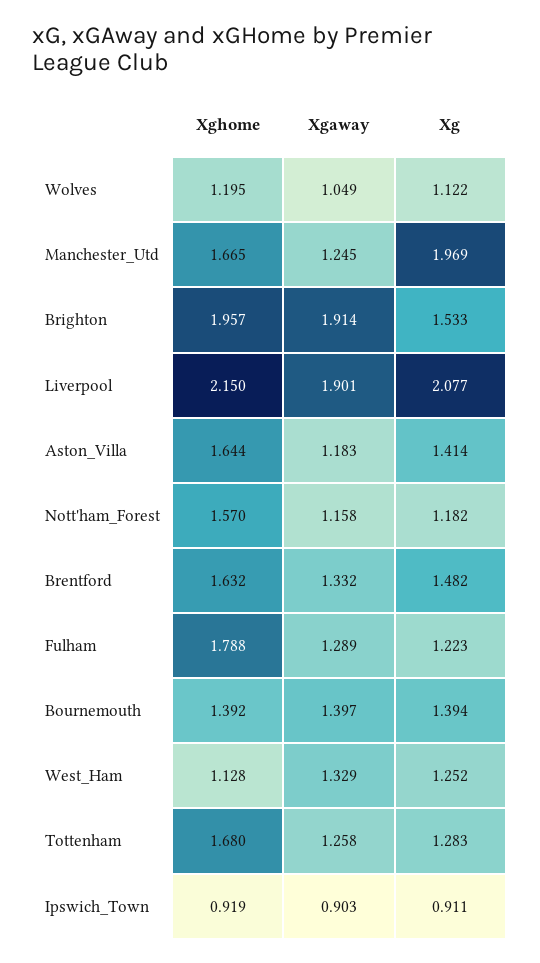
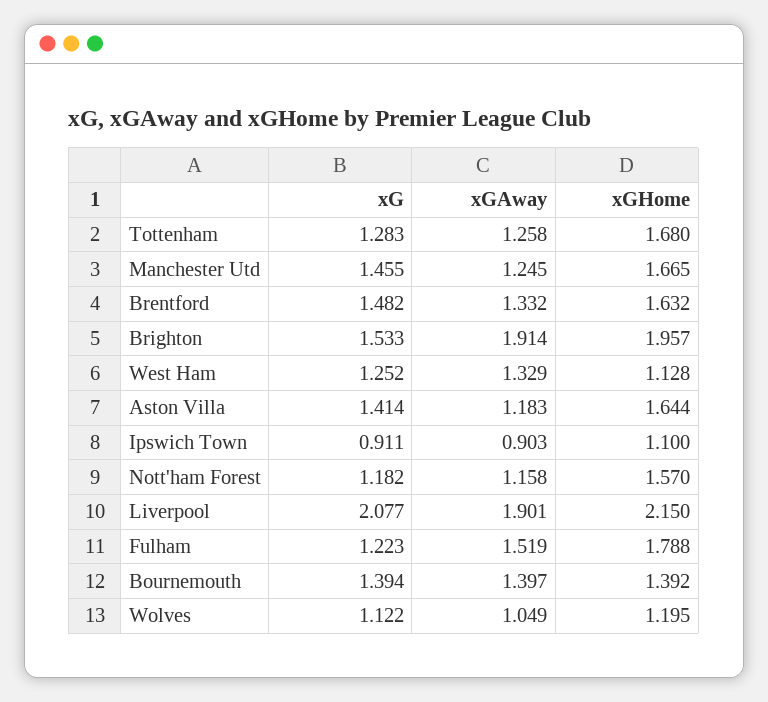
Xg, Manchester_Utd: 1.969 -> 1.455
Xgaway, Fulham: 1.289 -> 1.519
Xghome, Ipswich_Town: 0.919 -> 1.1

